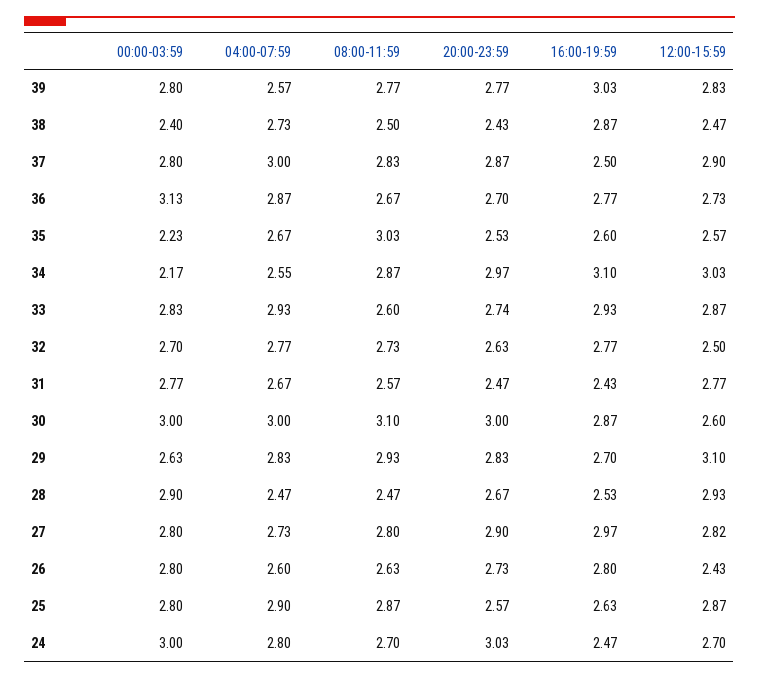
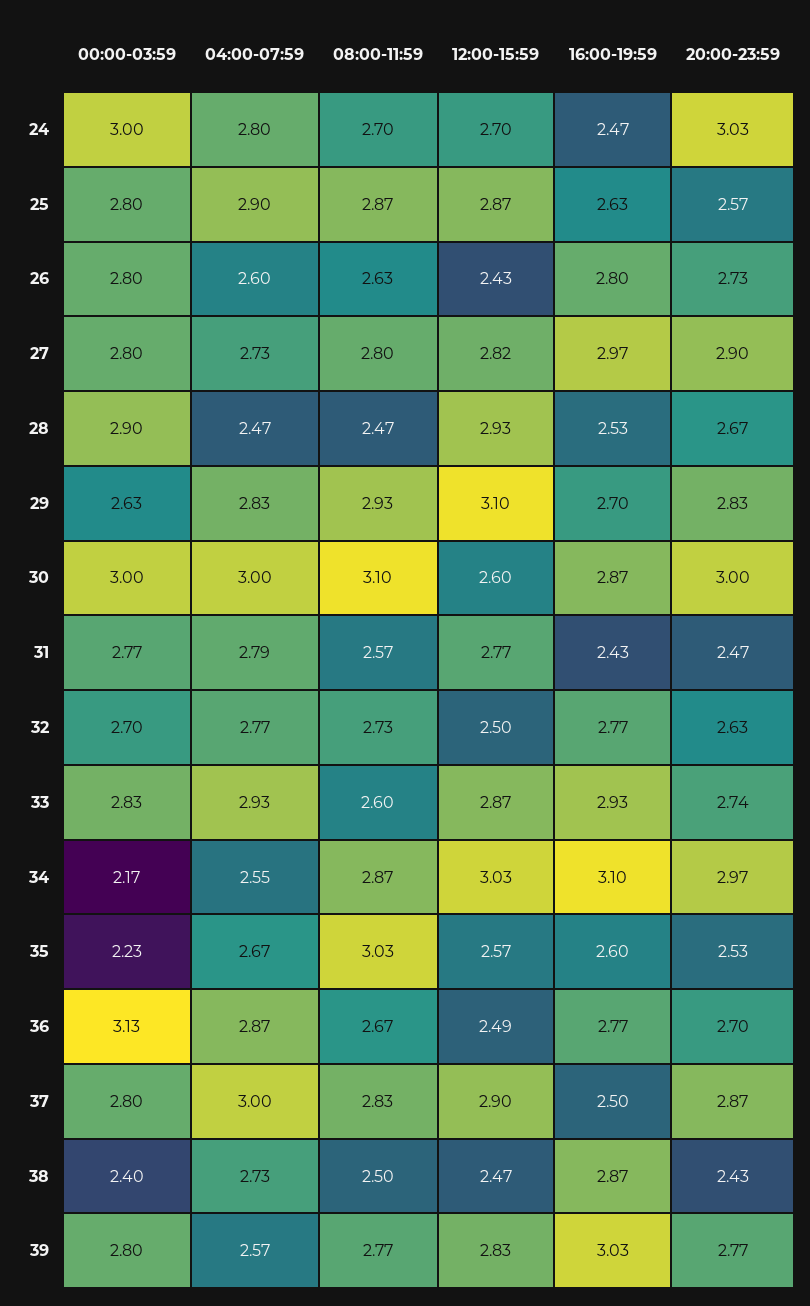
12:00-15:59, 36: 2.73 -> 2.49
04:00-07:59, 31: 2.67 -> 2.79

